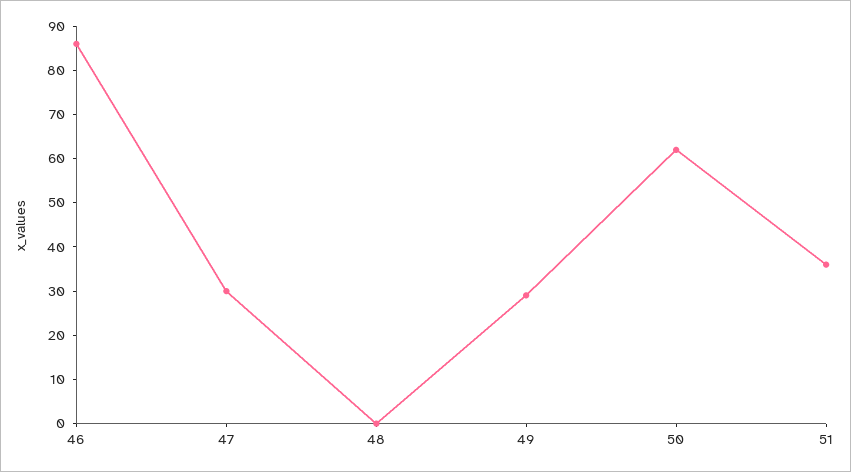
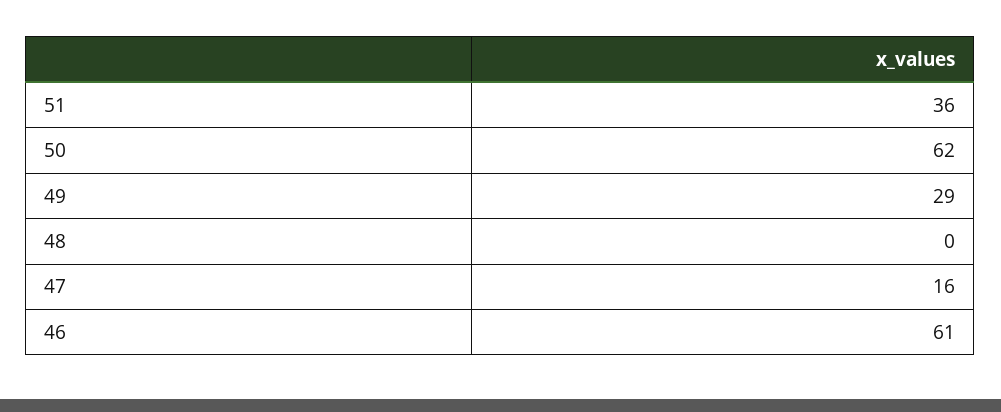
46: 85 -> 61
47: 30 -> 16

